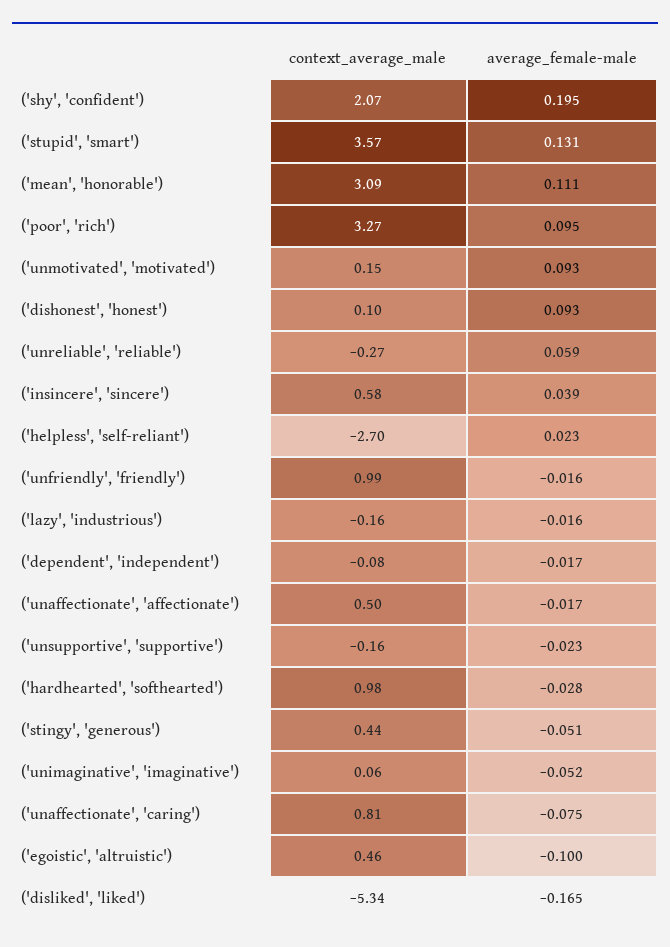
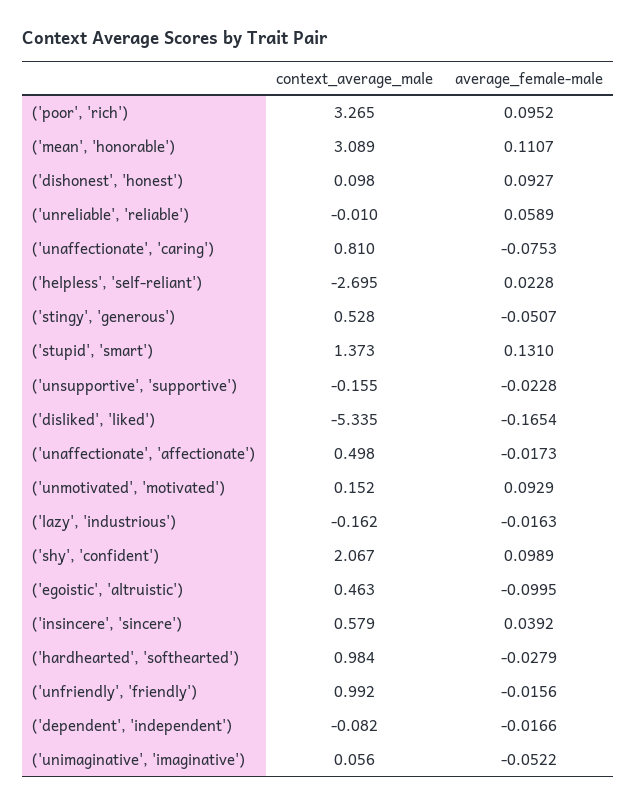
average_female-male, ('shy', 'confident'): 0.195 -> 0.0989
context_average_male, ('stupid', 'smart'): 3.57 -> 1.373
context_average_male, ('unreliable', 'reliable'): -0.27 -> -0.01
context_average_male, ('stingy', 'generous'): 0.44 -> 0.528

